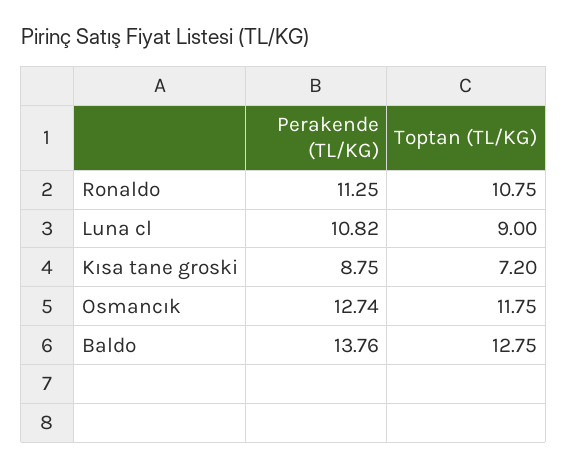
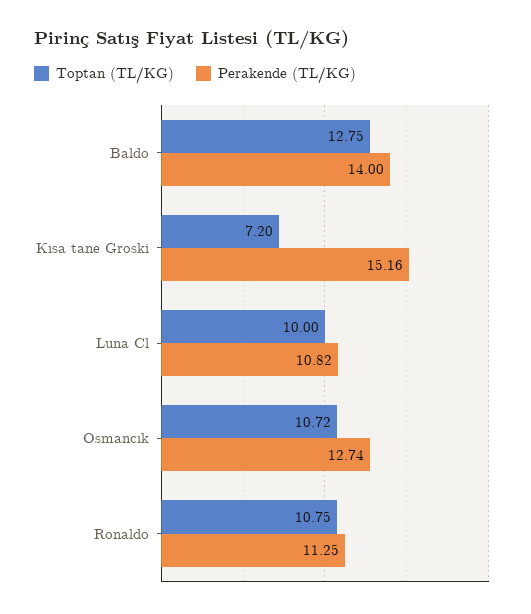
Toptan (TL/KG), Luna cl: 9 -> 10
Perakende (TL/KG), Kısa tane groski: 8.75 -> 15.16
Toptan (TL/KG), Osmancık: 11.75 -> 10.72
Perakende (TL/KG), Baldo: 13.76 -> 14

